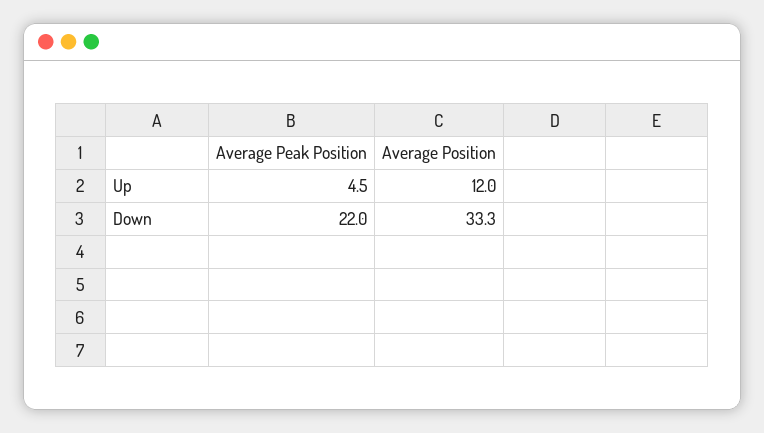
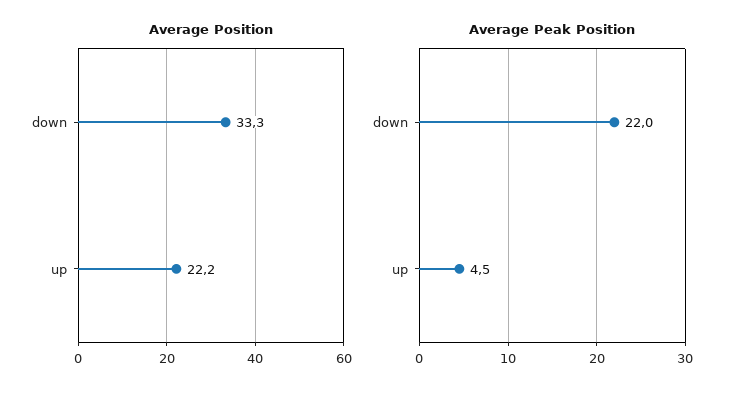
Average Position, Up: 12 -> 22.2

